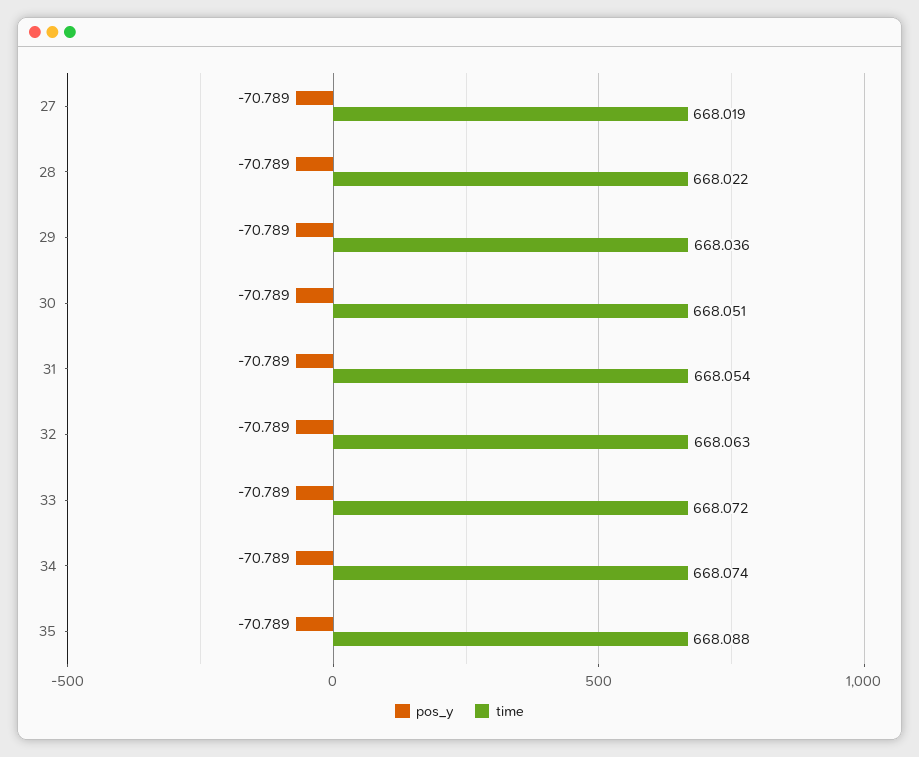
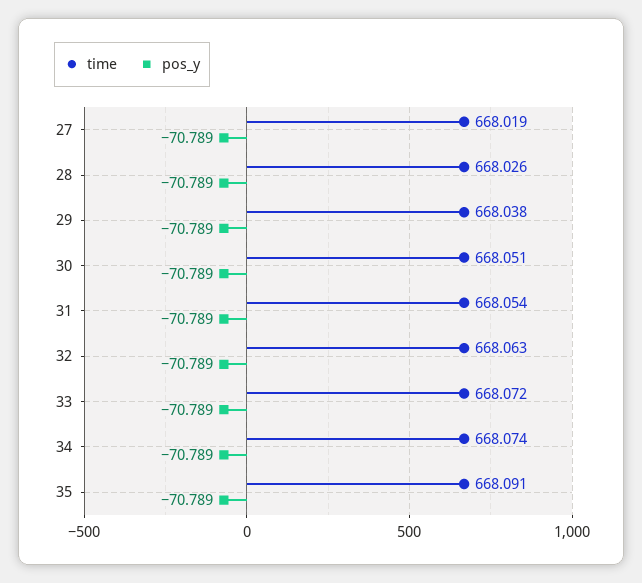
time, 28: 668.022 -> 668.026
time, 29: 668.036 -> 668.038
time, 35: 668.088 -> 668.091

